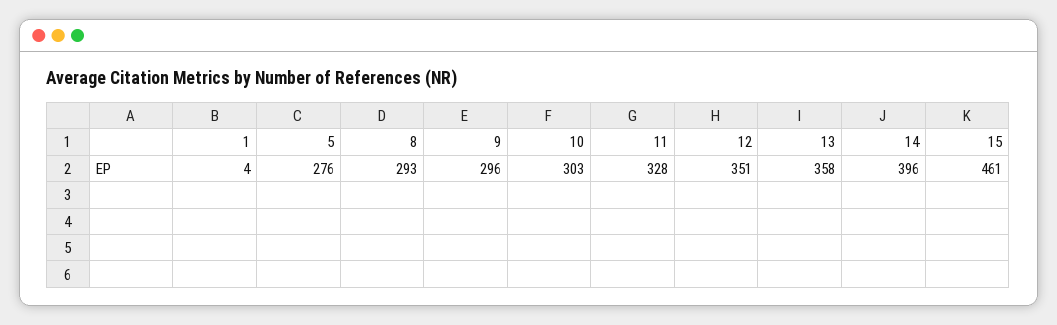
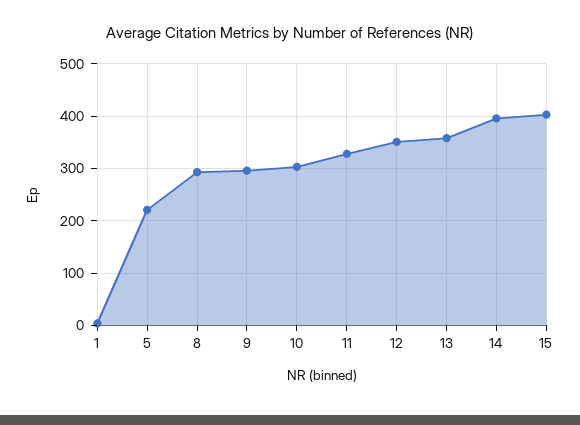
5: 276 -> 220
15: 461 -> 400

